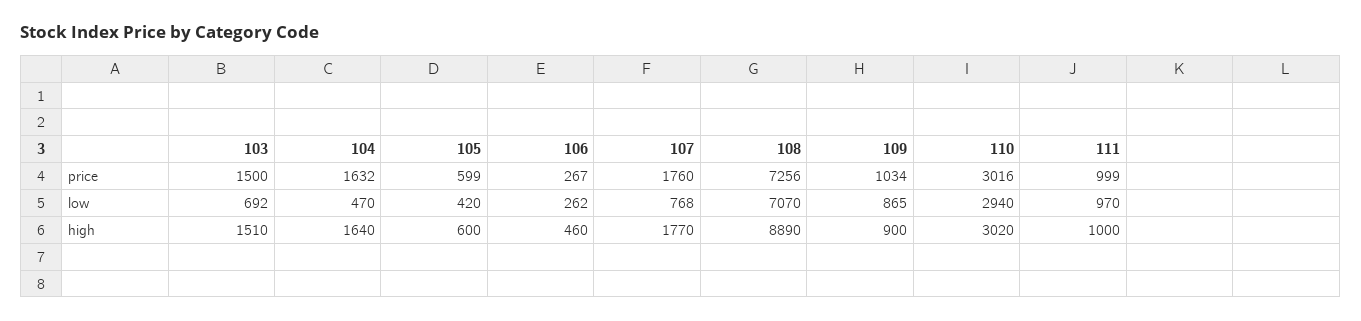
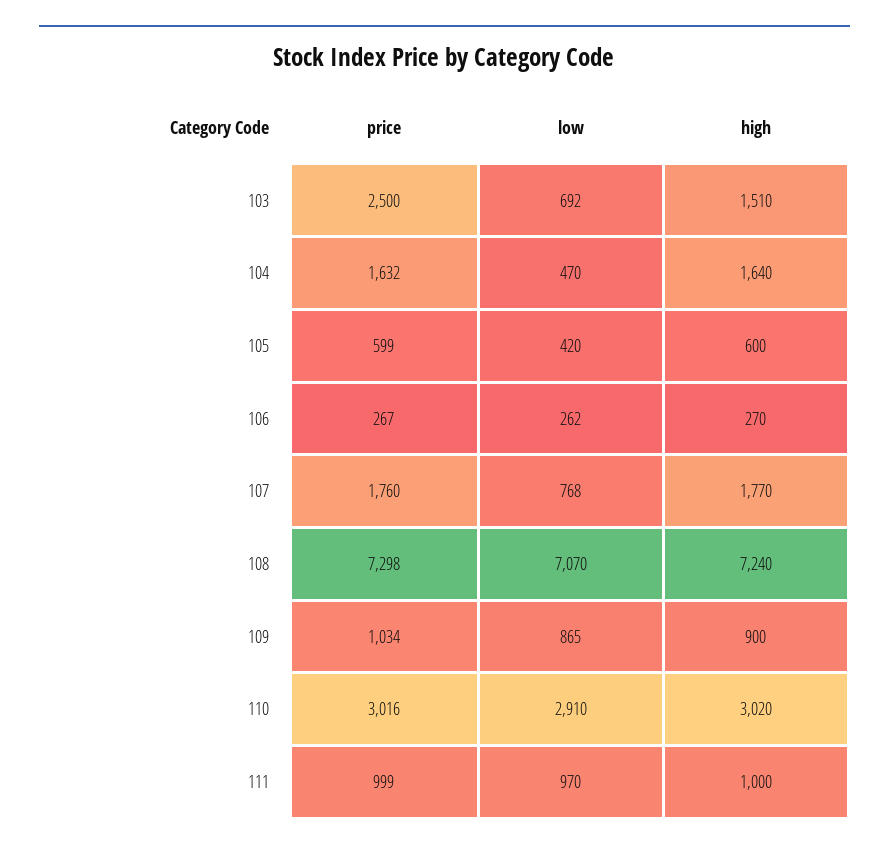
103, price: 1500 -> 2500
108, price: 7256 -> 7298
110, low: 2940 -> 2910
106, high: 460 -> 270
108, high: 8890 -> 7240

